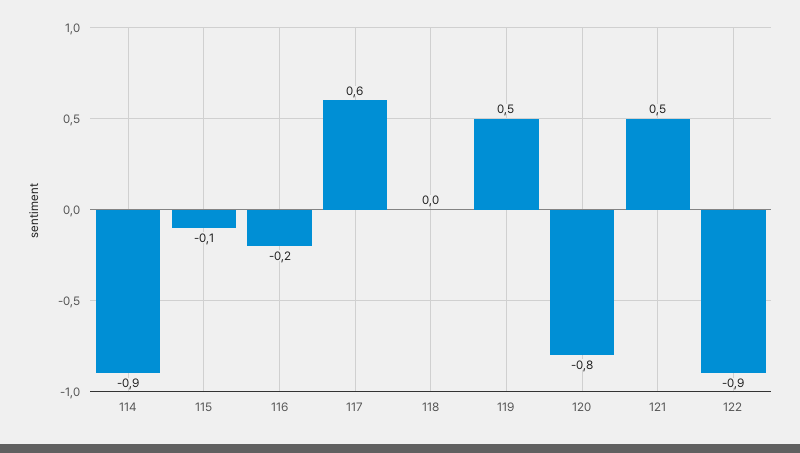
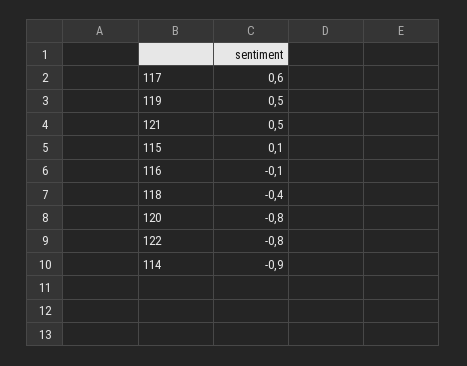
115: -0.1 -> 0.1
116: -0.2 -> -0.1
118: 0 -> -0.4
122: -0.9 -> -0.8

